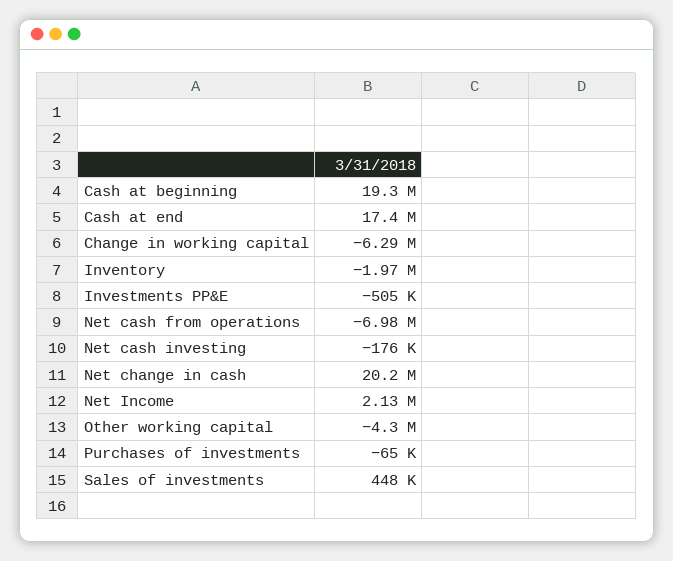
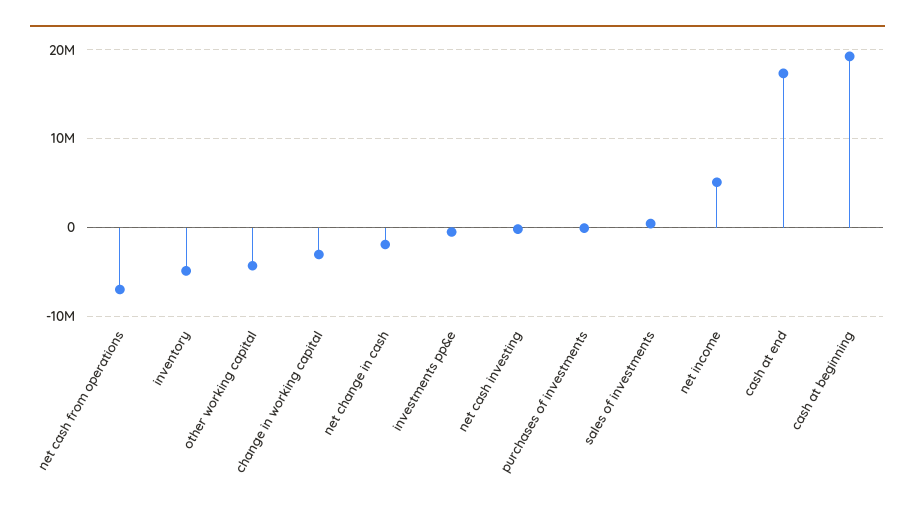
Change in working capital: -6290000 -> -3000000
Inventory: -1970000 -> -5000000
Net change in cash: 20200000 -> -2000000
Net Income: 2130000 -> 5000000

